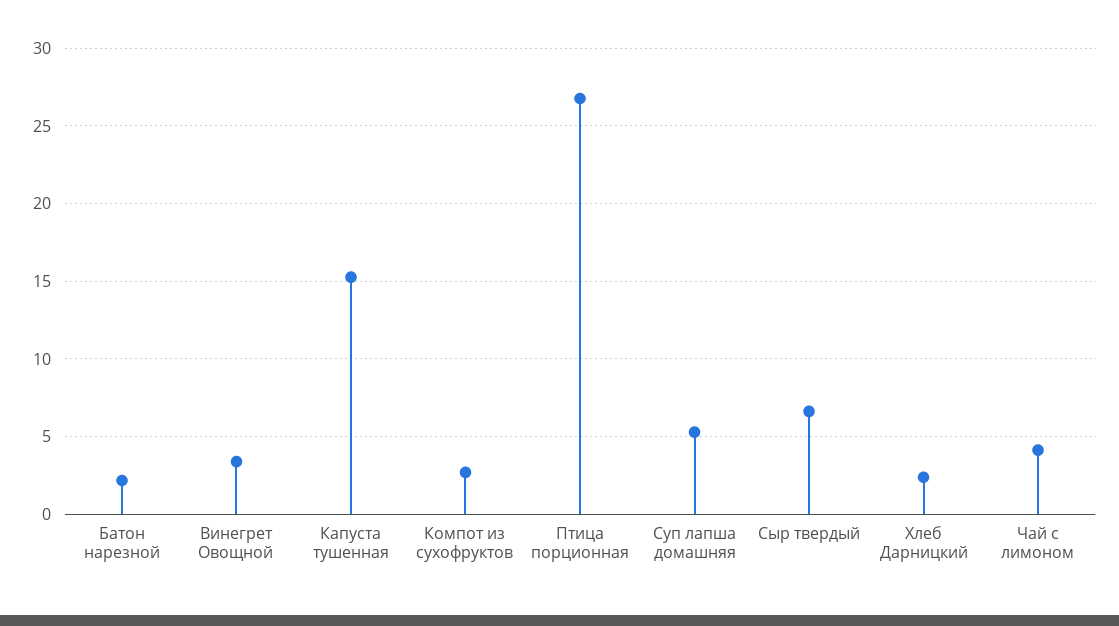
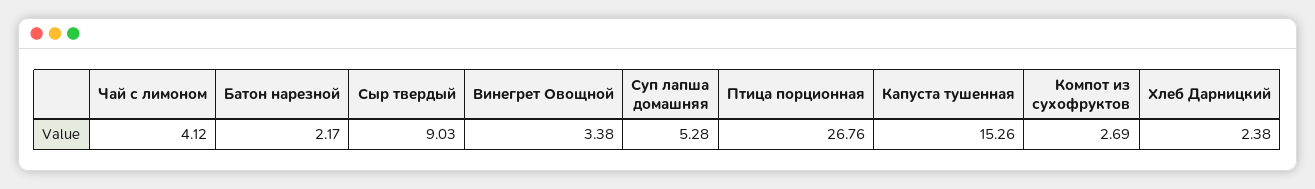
Сыр твердый: 6.5 -> 9.03

